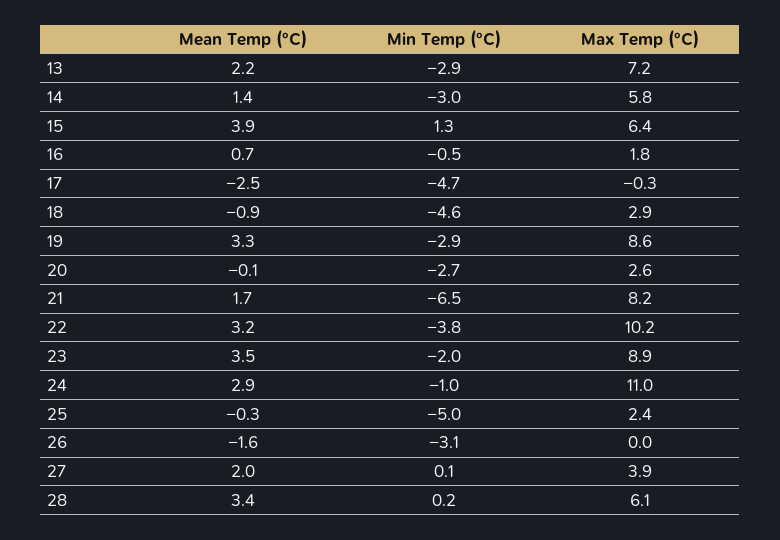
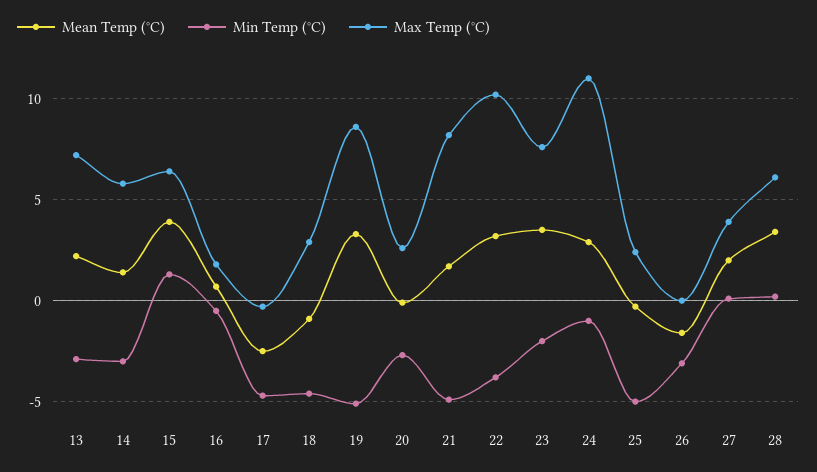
Min Temp (°C), 19: -2.9 -> -5
Min Temp (°C), 21: -6.5 -> -5
Max Temp (°C), 23: 8.9 -> 7.5

